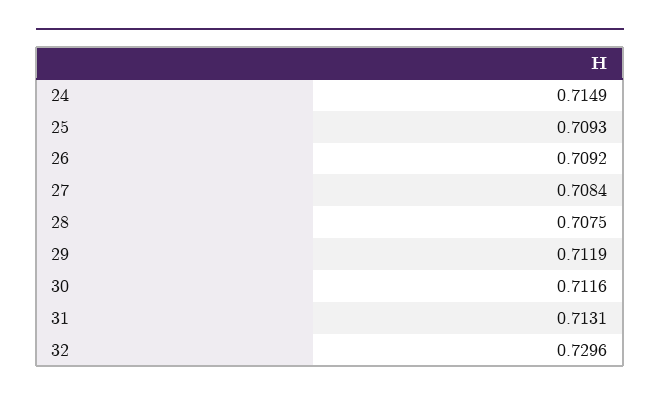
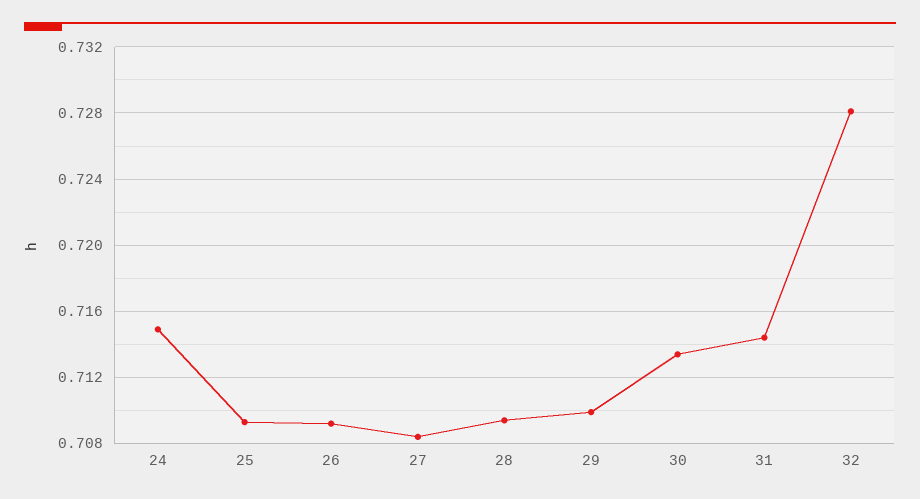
28: 0.7075 -> 0.7095
29: 0.7119 -> 0.71
30: 0.7116 -> 0.7135
31: 0.7131 -> 0.7145
32: 0.7296 -> 0.728

